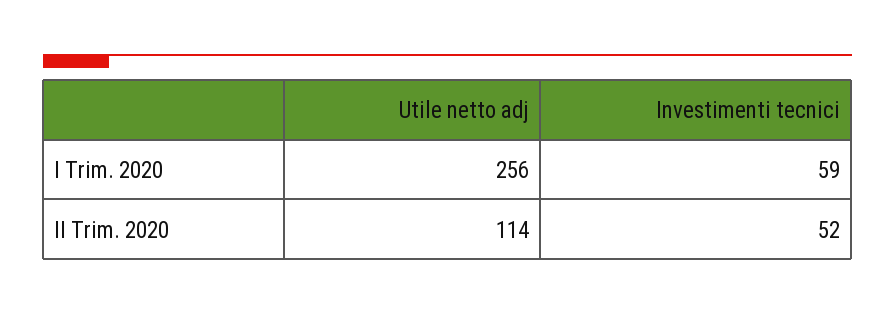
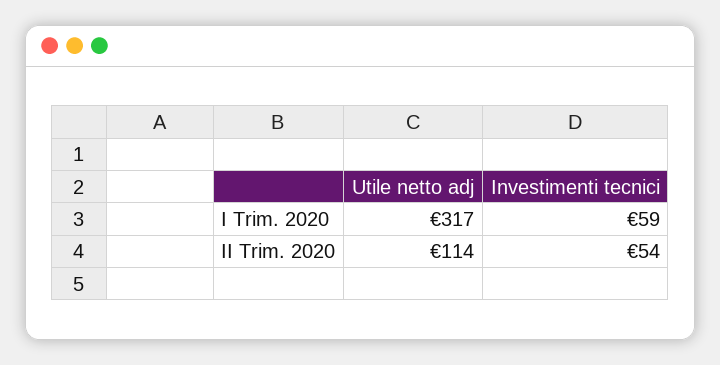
Utile netto adj, I Trim. 2020: 256 -> 317
Investimenti tecnici, II Trim. 2020: 52 -> 54

